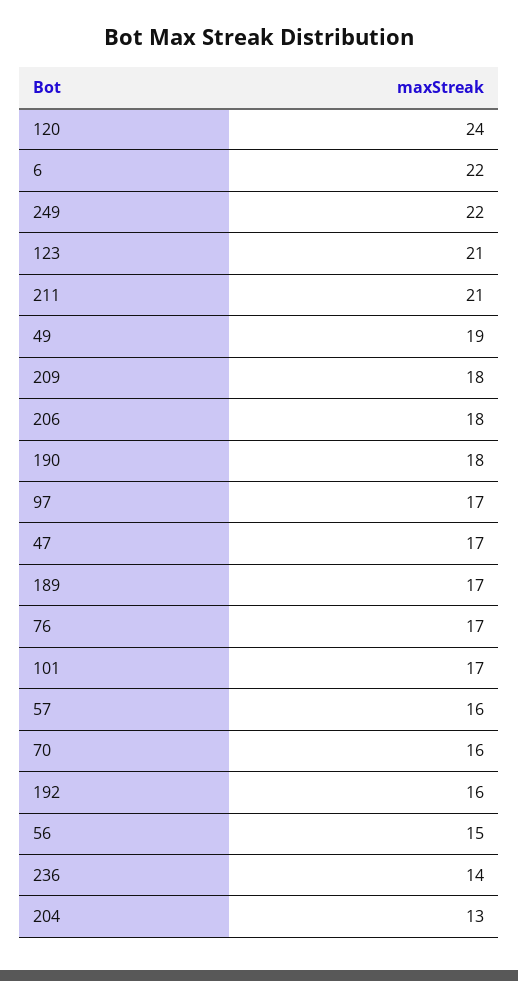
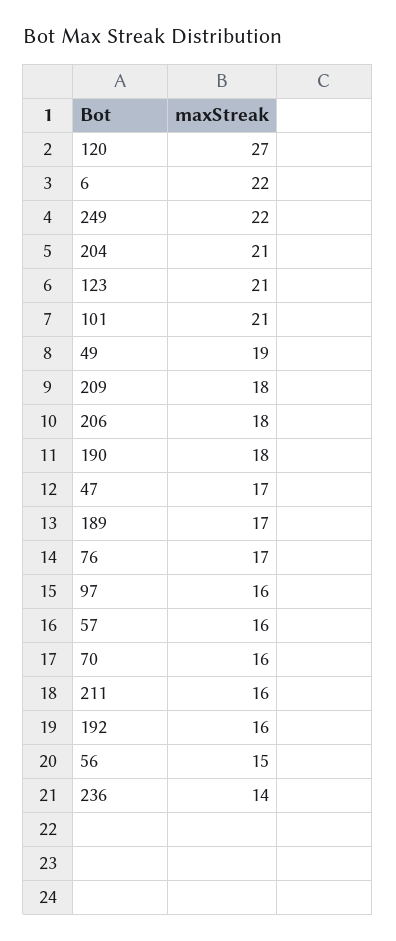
120: 24 -> 27
211: 21 -> 16
97: 17 -> 16
101: 17 -> 21
204: 13 -> 21

